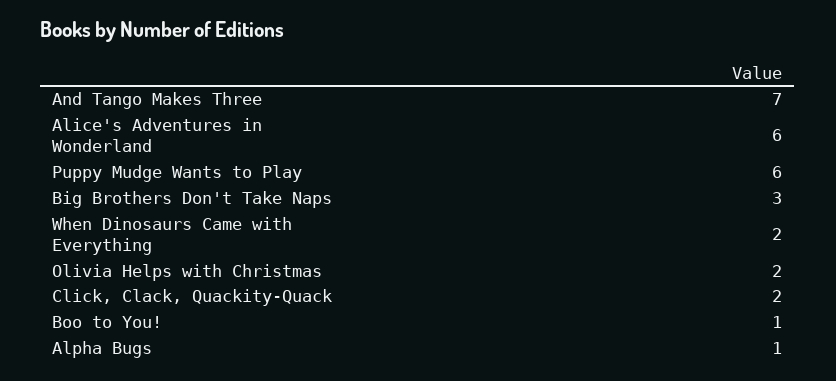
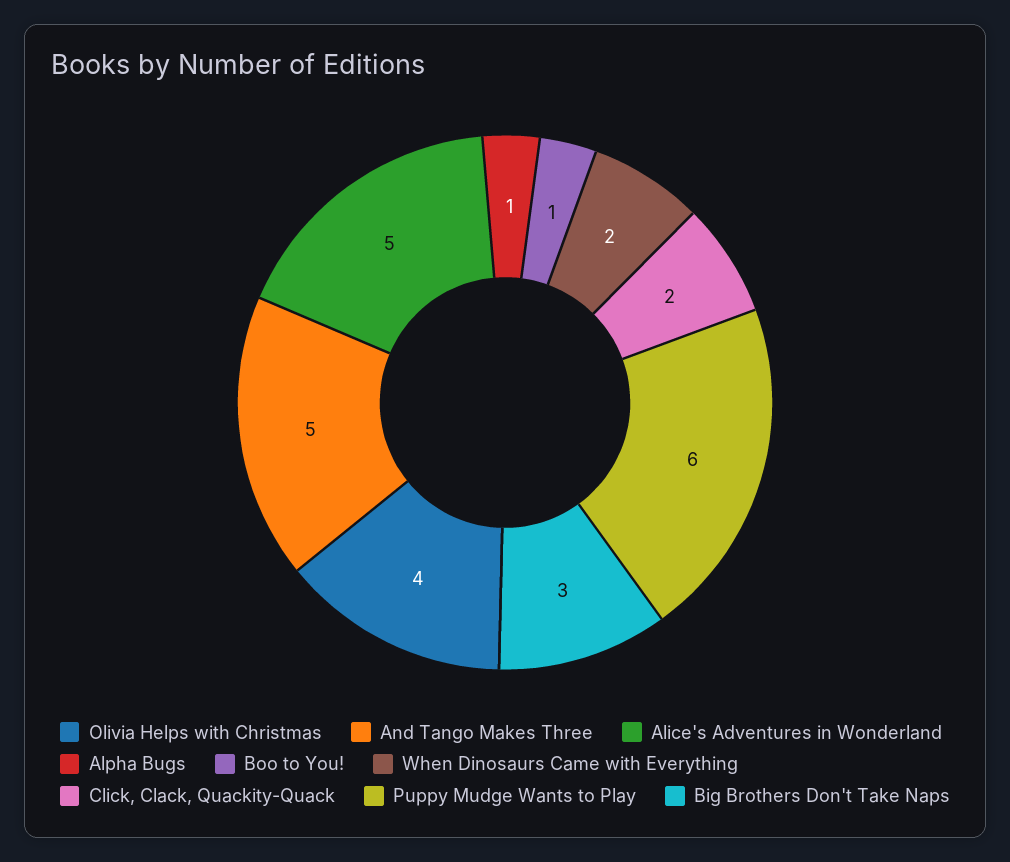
And Tango Makes Three: 7 -> 5
Alice's Adventures in Wonderland: 6 -> 5
Olivia Helps with Christmas: 2 -> 4

